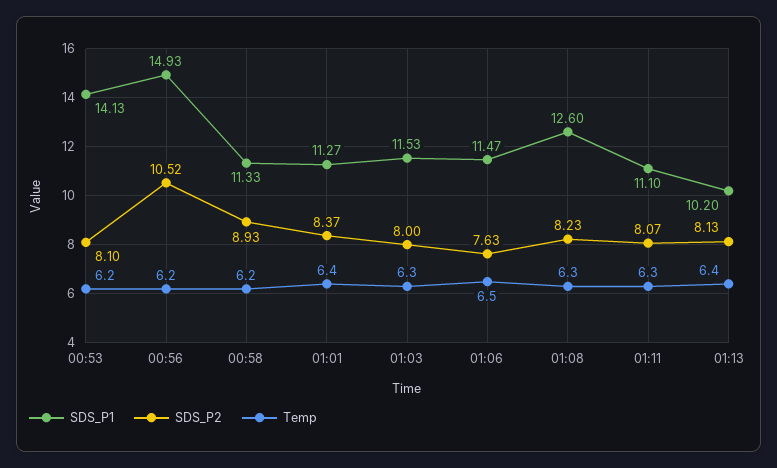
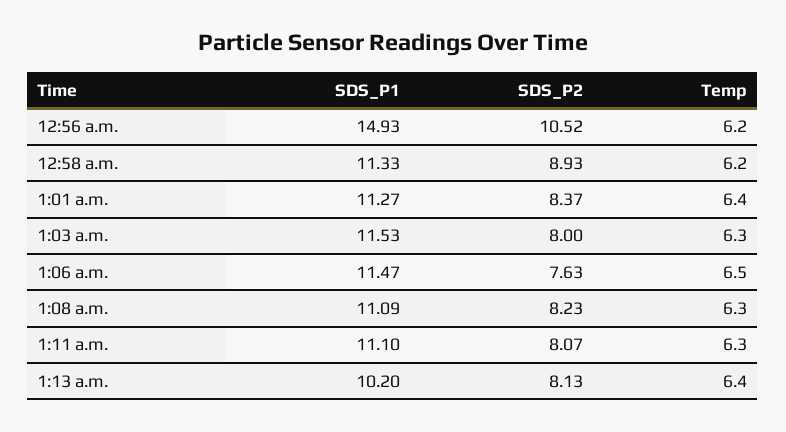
SDS_P1, 00:53: 14.13 -> none
SDS_P2, 00:53: 8.1 -> none
Temp, 00:53: 6.2 -> none
SDS_P1, 01:08: 12.6 -> 11.09

